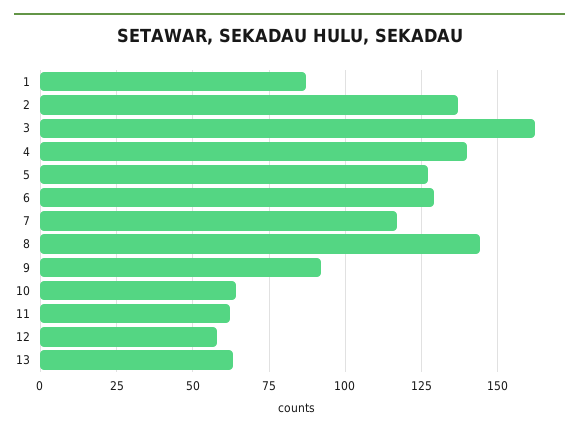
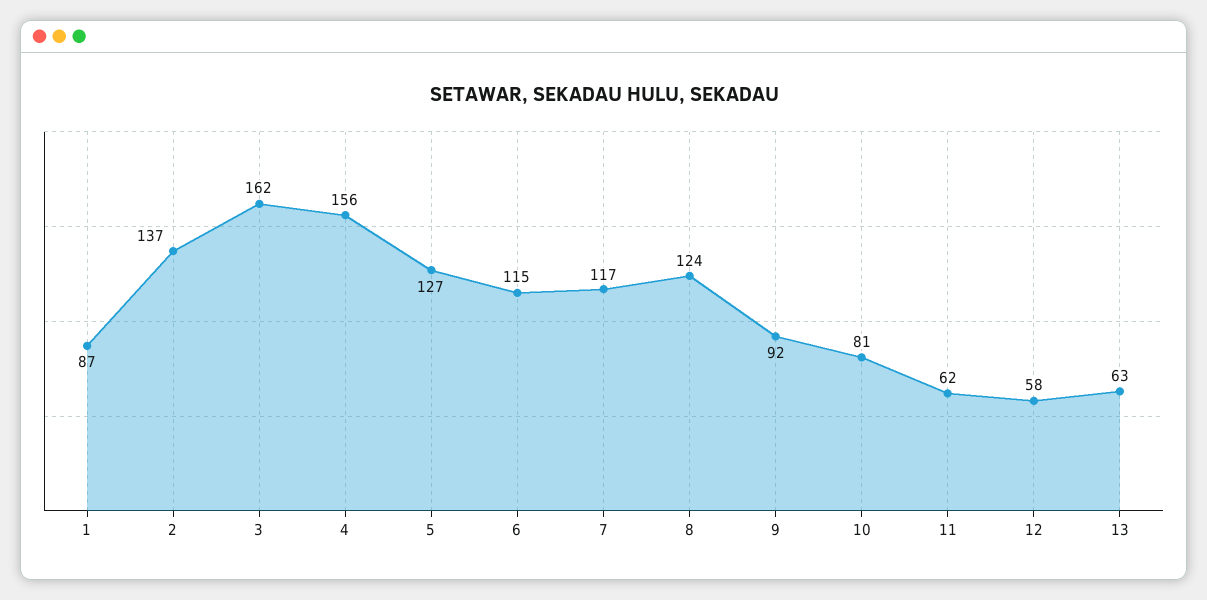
4: 140 -> 156
6: 130 -> 115
8: 145 -> 124
10: 65 -> 81

